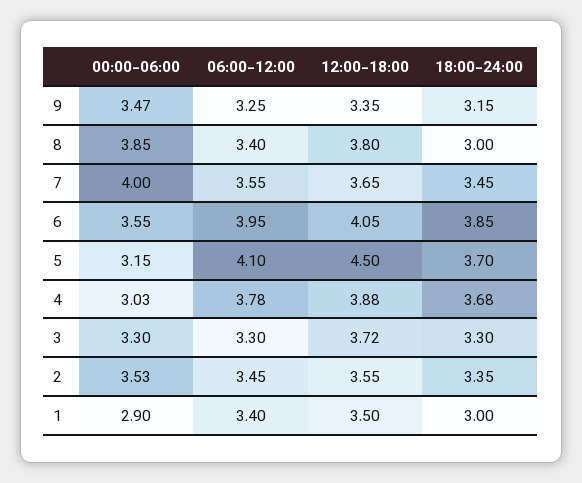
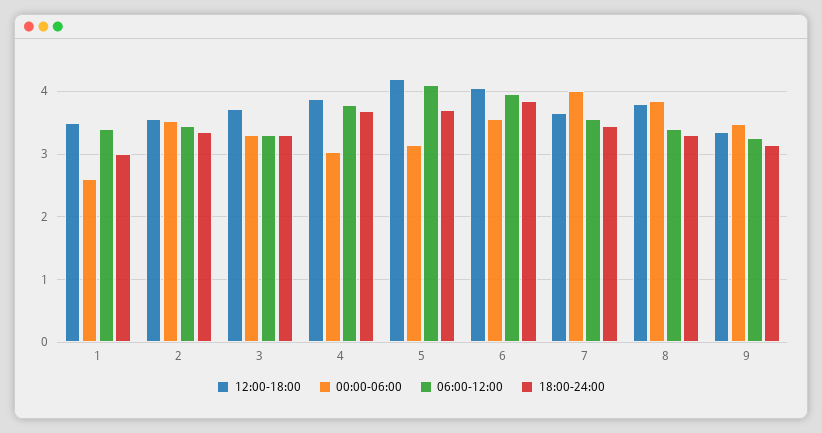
18:00-24:00, 8: 3 -> 3.3
12:00-18:00, 5: 4.5 -> 4.2
00:00-06:00, 1: 2.9 -> 2.6

